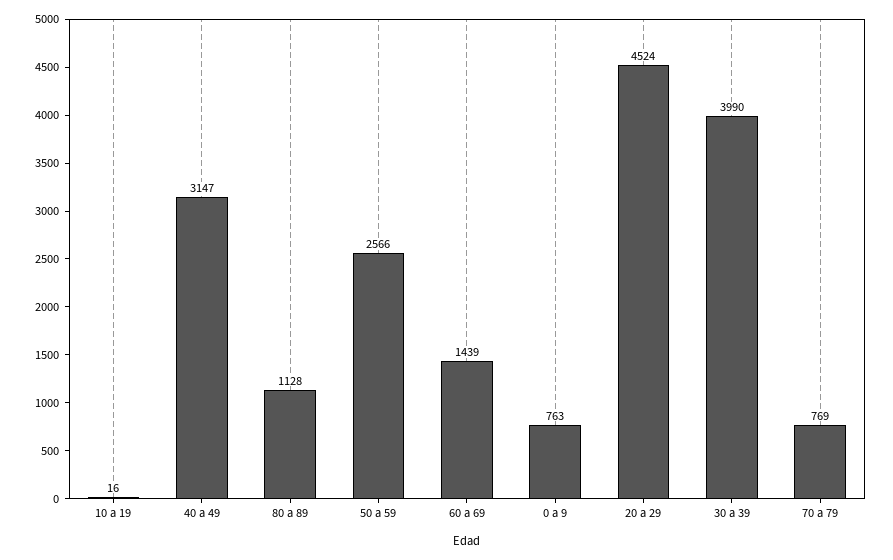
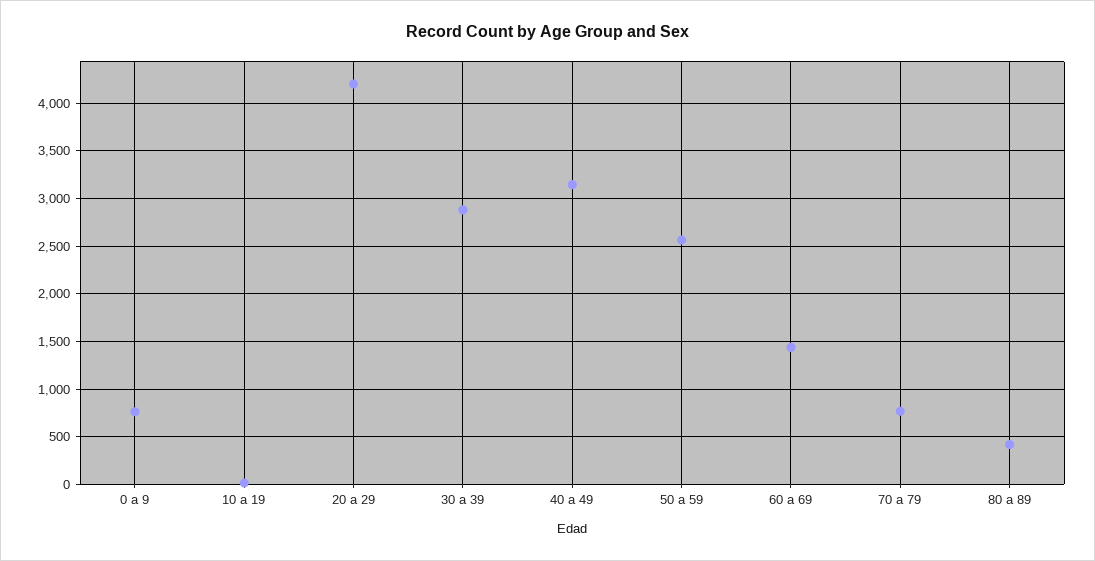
80 a 89: 1128 -> 400
20 a 29: 4524 -> 4200
30 a 39: 3990 -> 2900

